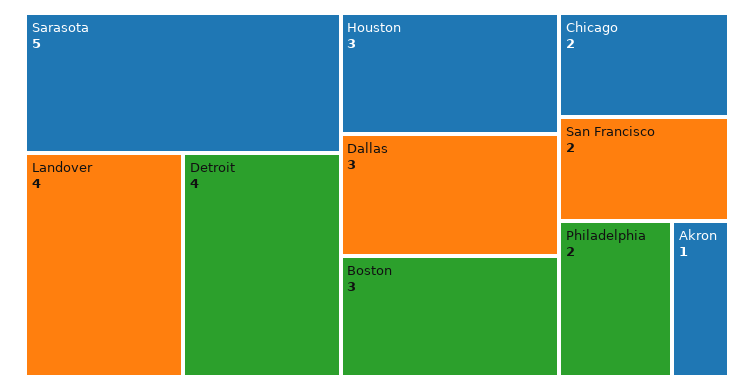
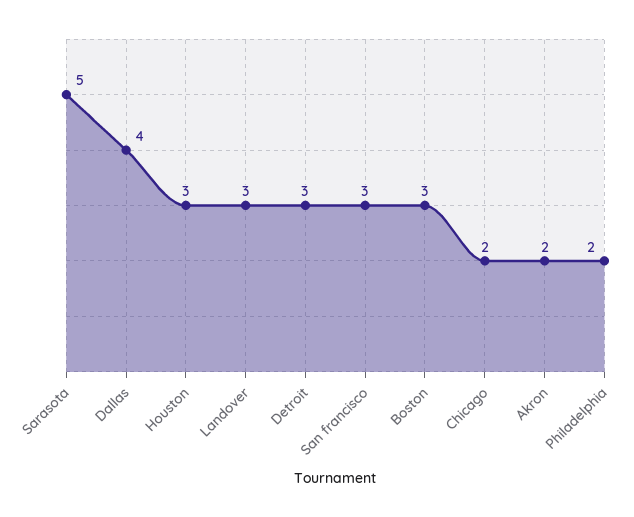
Landover: 4 -> 3
Detroit: 4 -> 3
Dallas: 3 -> 4
San Francisco: 2 -> 3
Akron: 1 -> 2

